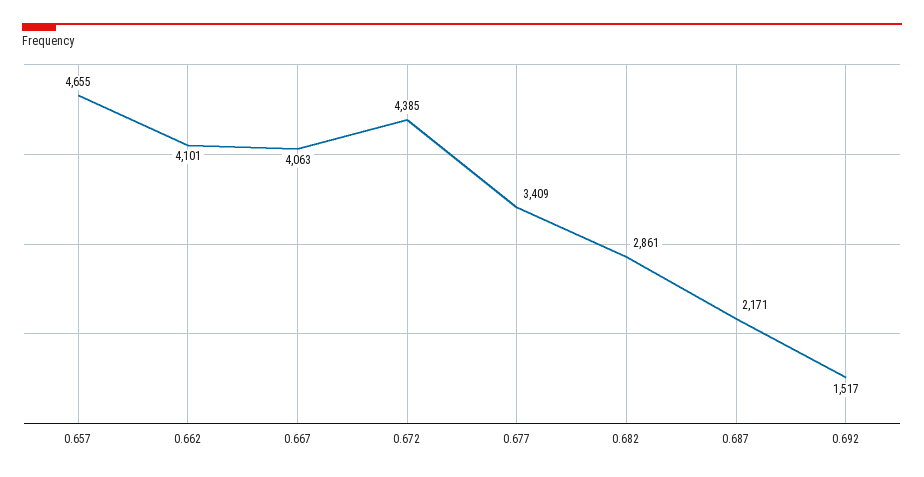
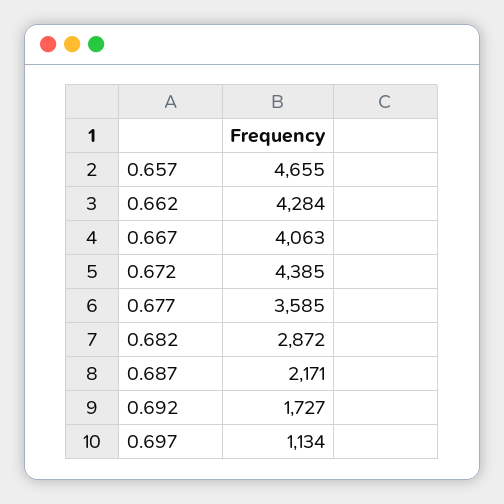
0.662: 4101 -> 4284
0.677: 3409 -> 3585
0.682: 2861 -> 2872
0.692: 1517 -> 1727
0.697: none -> 1134

